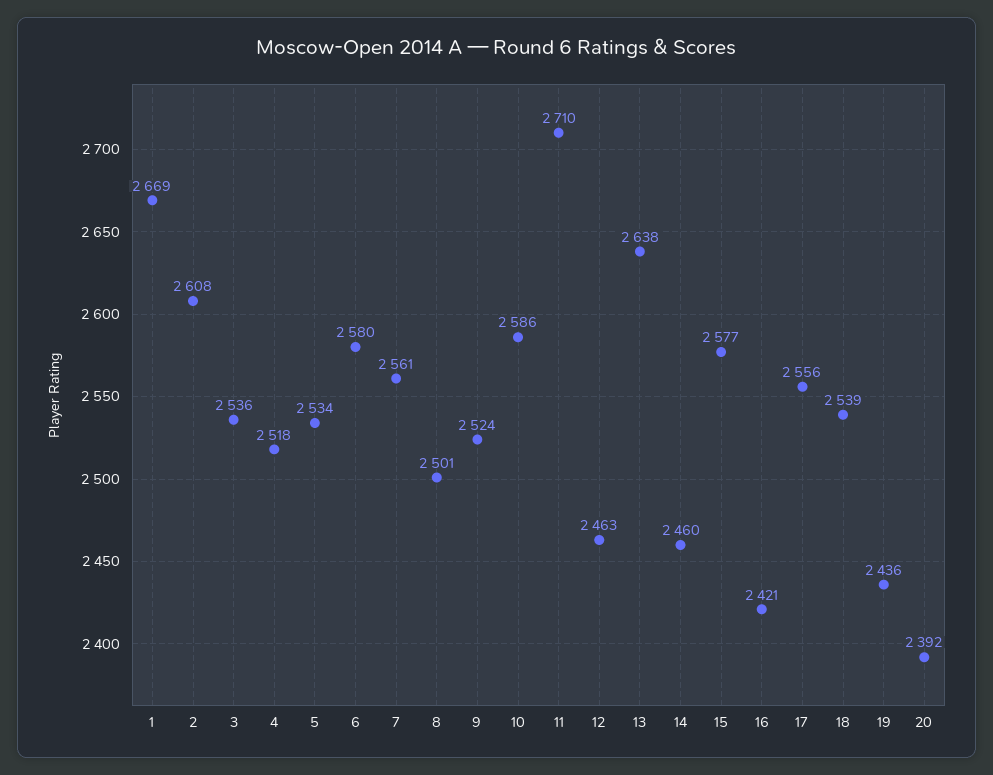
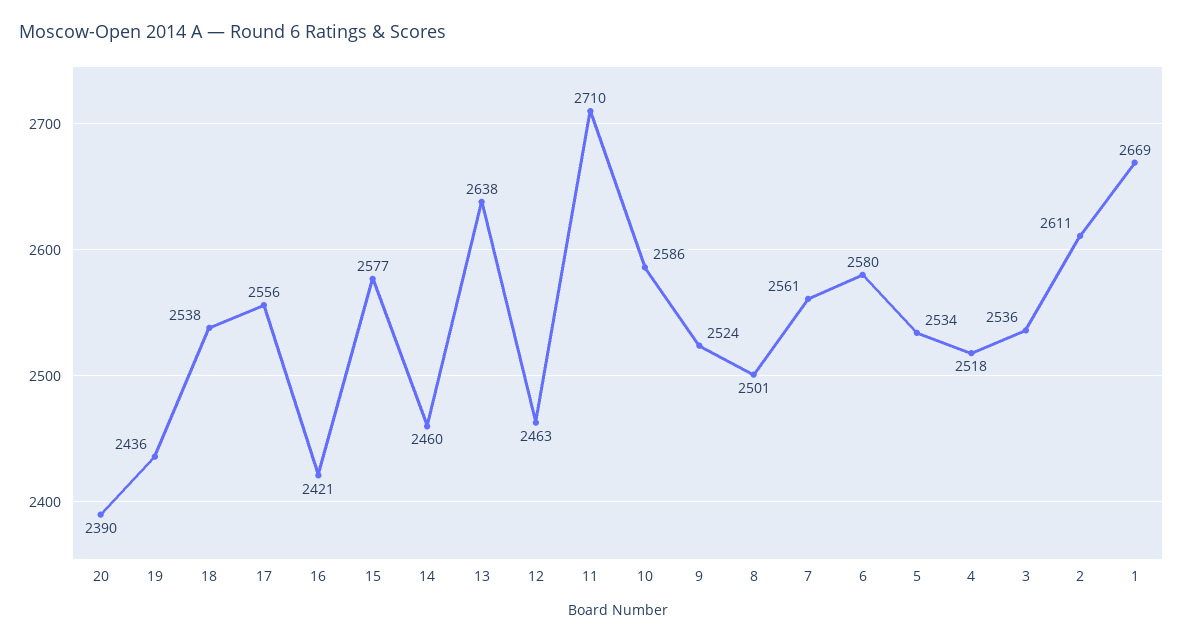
2: 2608 -> 2611
18: 2539 -> 2538
20: 2392 -> 2390

